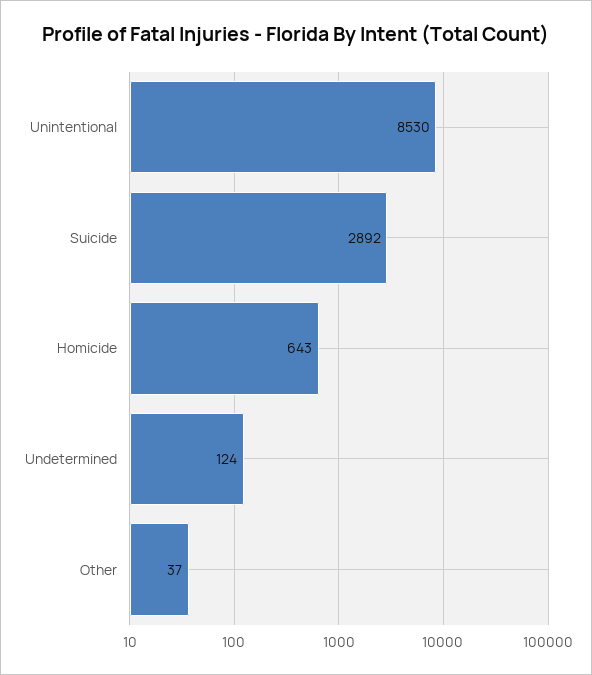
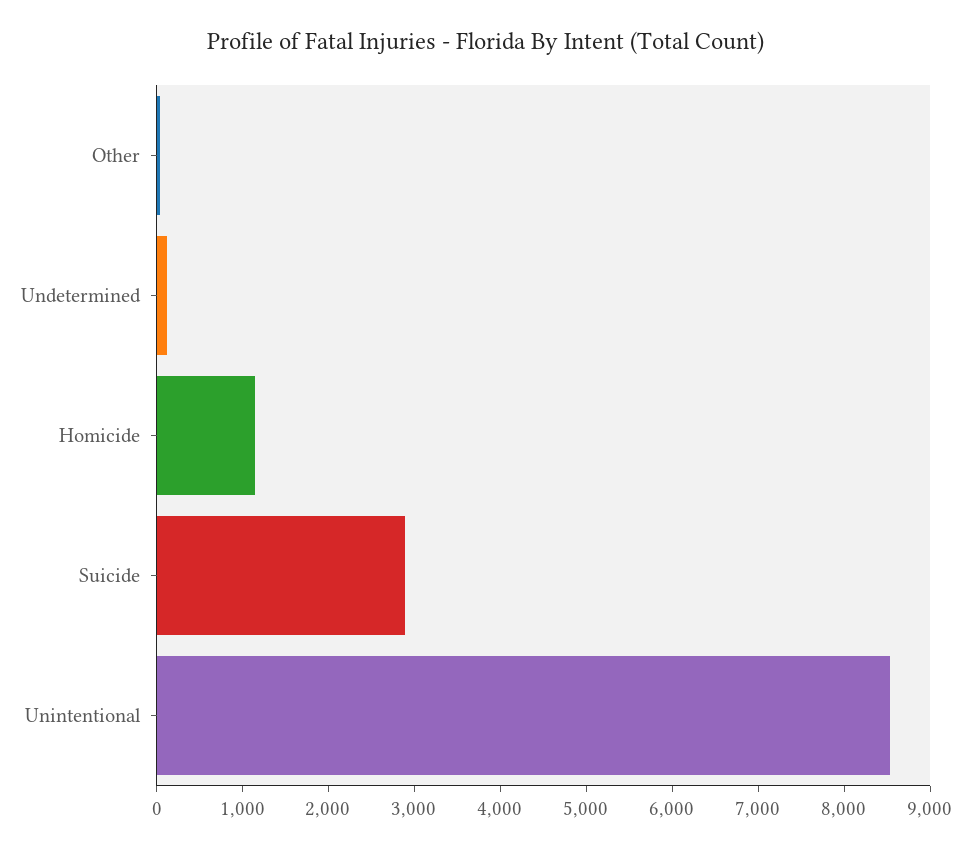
Homicide: 643 -> 1200

